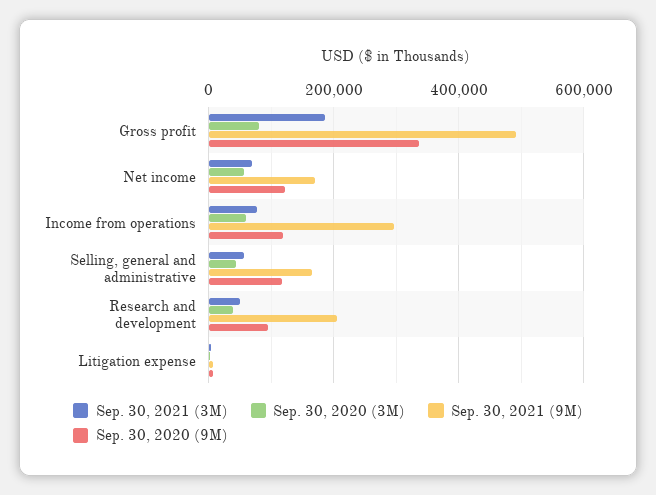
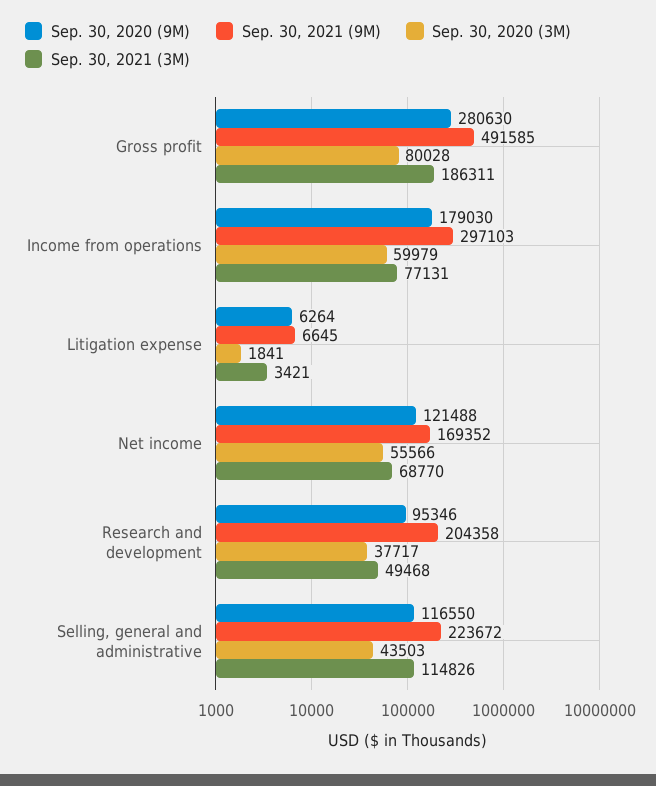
Sep. 30, 2020 (9M), Gross profit: 340000 -> 280630
Sep. 30, 2020 (9M), Income from operations: 120000 -> 179030
Sep. 30, 2021 (3M), Selling, general and administrative: 60000 -> 114826
Sep. 30, 2021 (9M), Selling, general and administrative: 160000 -> 223672

